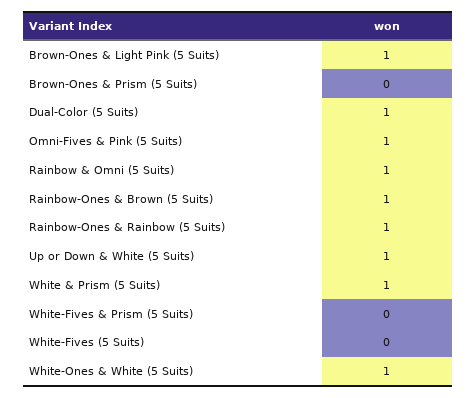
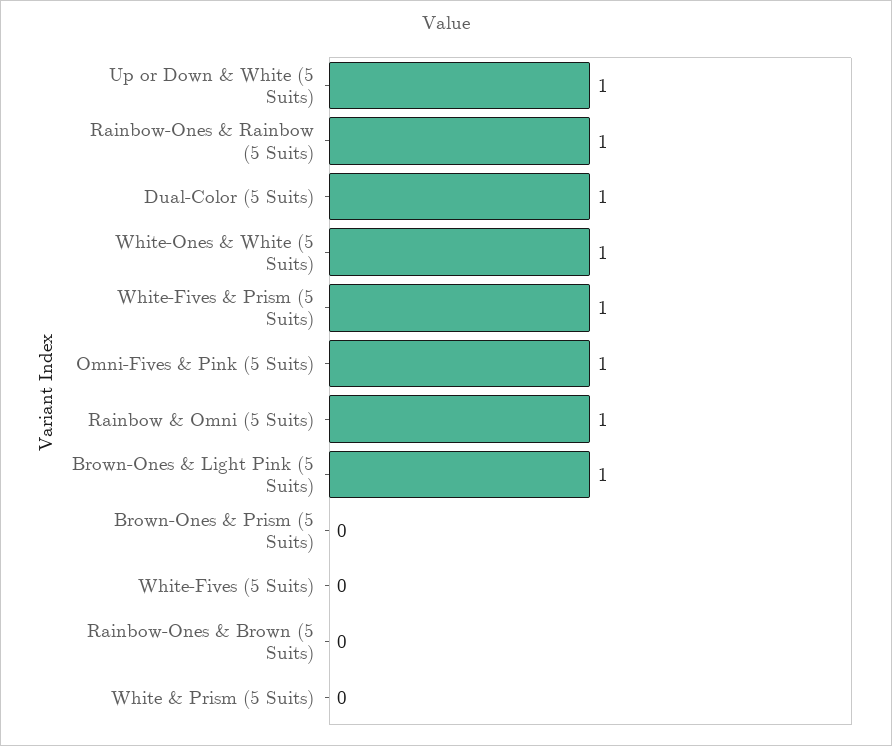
Rainbow-Ones & Brown (5 Suits): 1 -> 0
White & Prism (5 Suits): 1 -> 0
White-Fives & Prism (5 Suits): 0 -> 1

